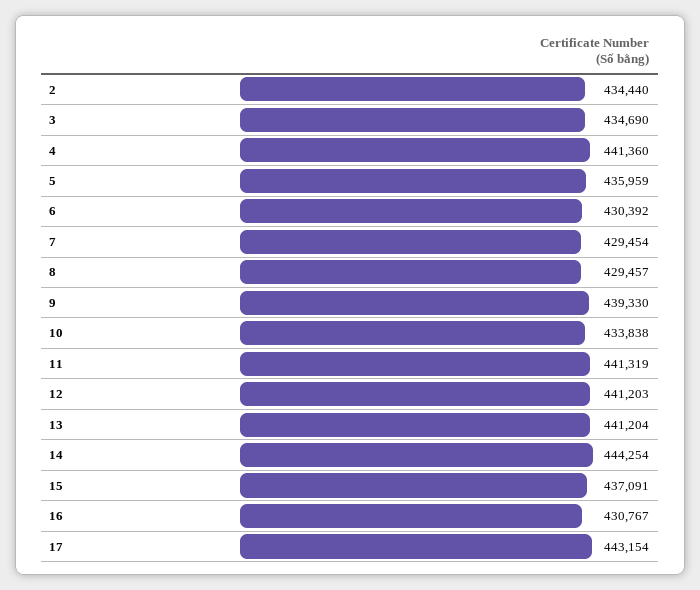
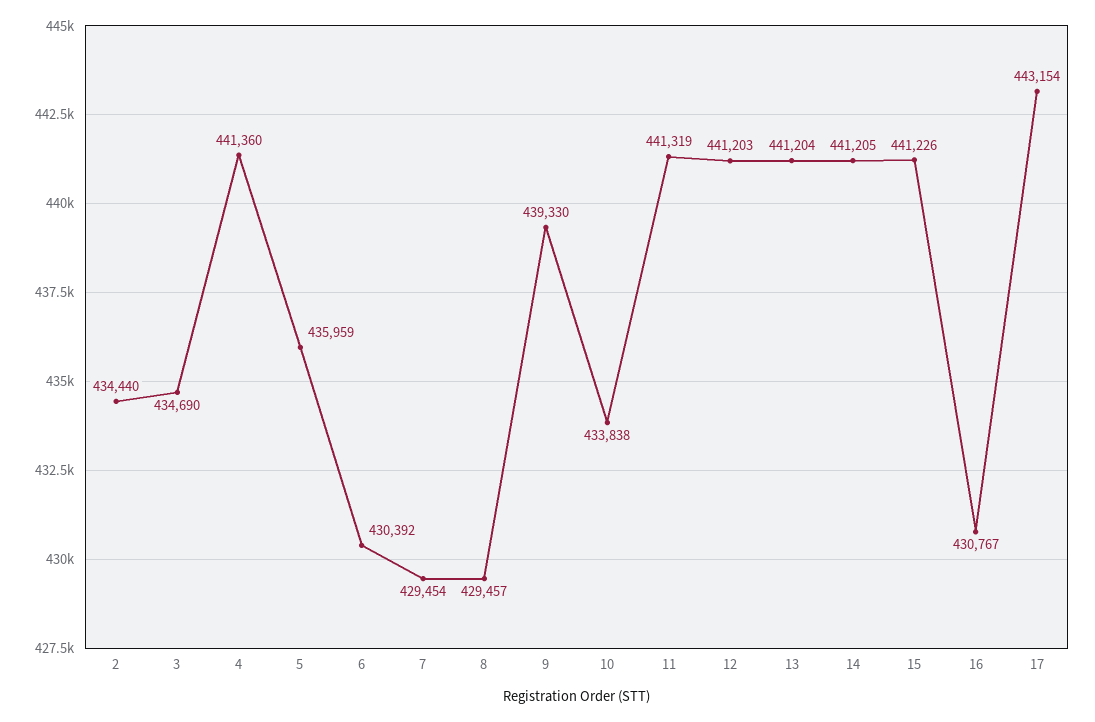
14: 444254 -> 441205
15: 437091 -> 441226

